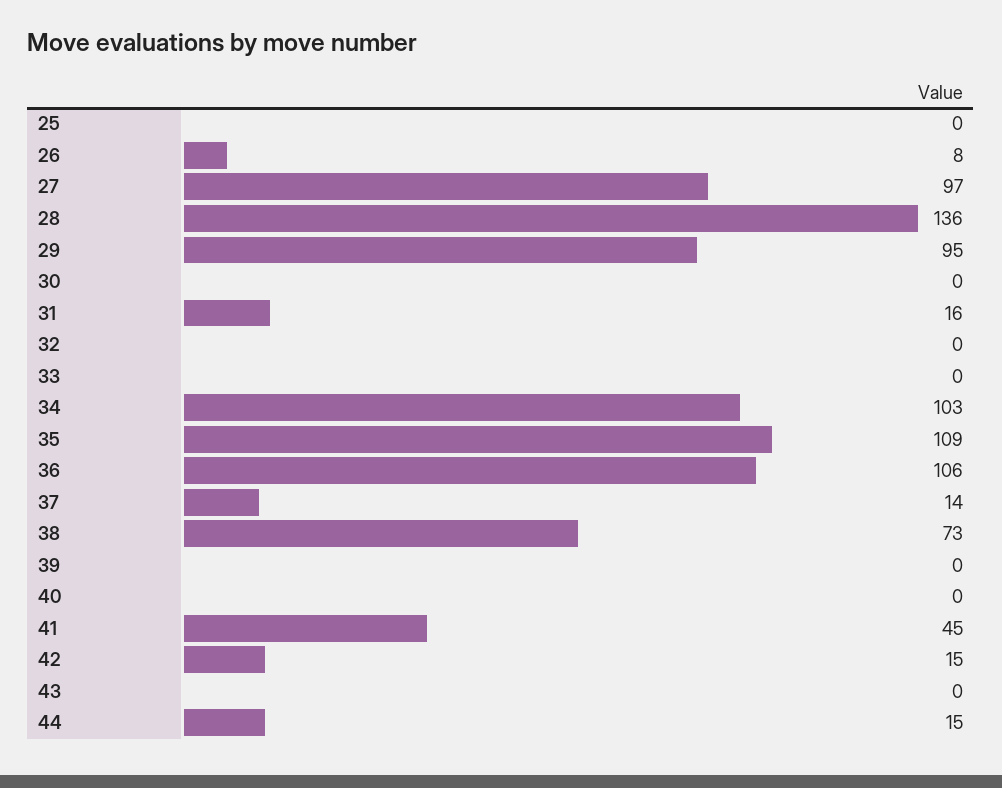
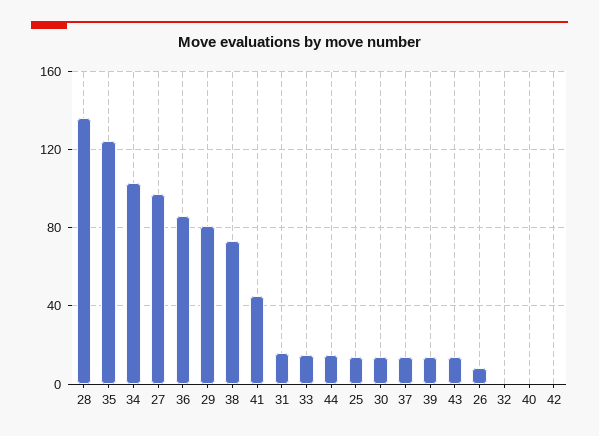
25: 0 -> 15
29: 95 -> 80
30: 0 -> 15
33: 0 -> 15
35: 109 -> 125
36: 106 -> 85
39: 0 -> 15
42: 15 -> 0
43: 0 -> 15

